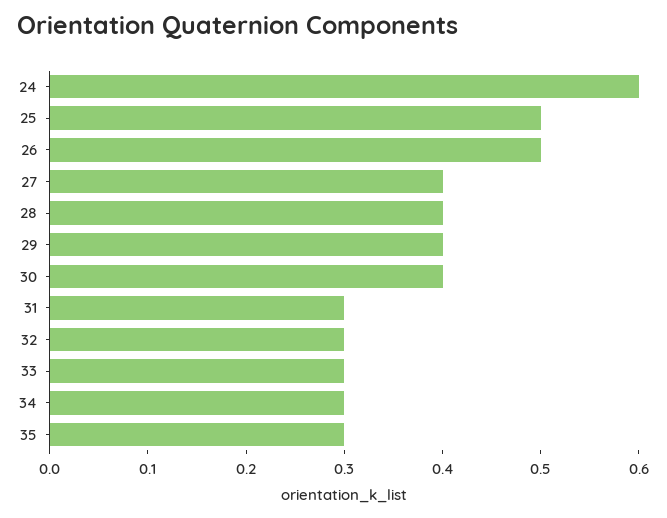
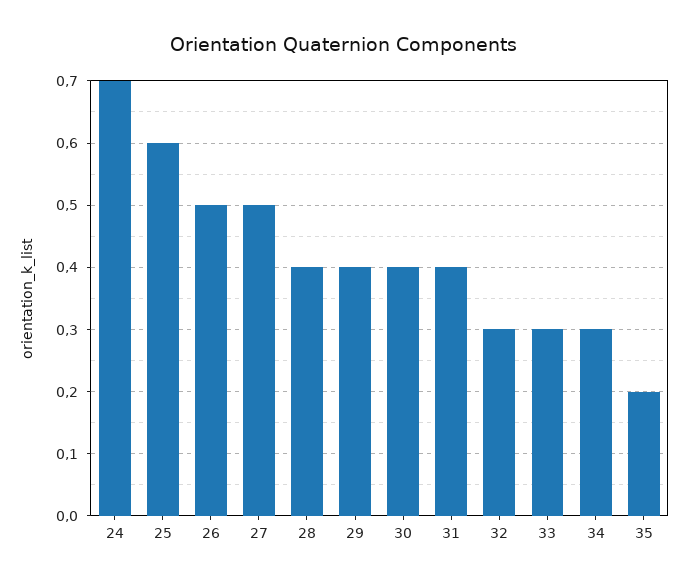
24: 0.6 -> 0.7
25: 0.5 -> 0.6
27: 0.4 -> 0.5
31: 0.3 -> 0.4
35: 0.3 -> 0.2

